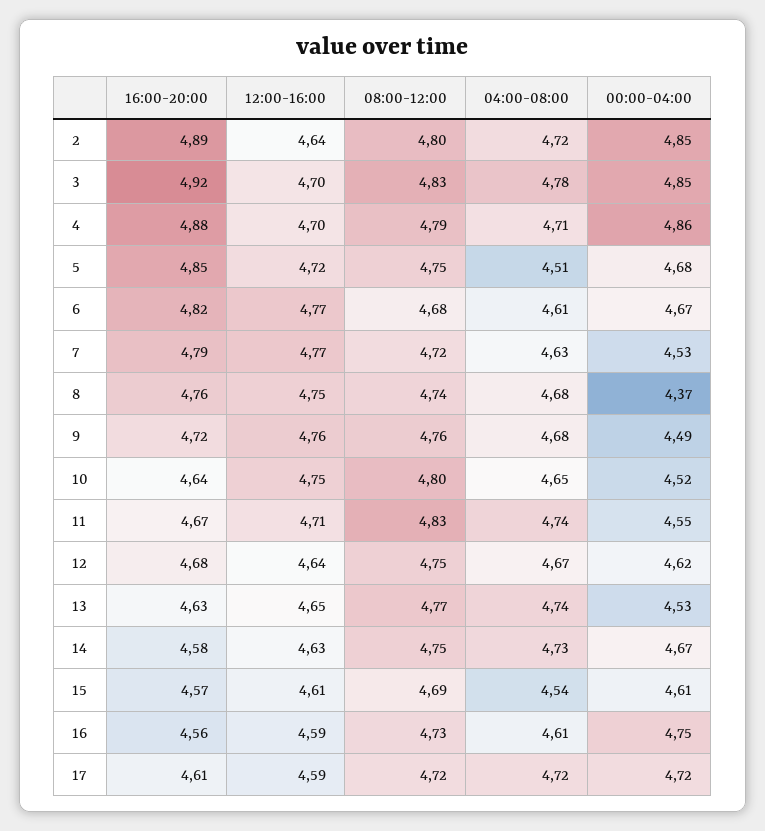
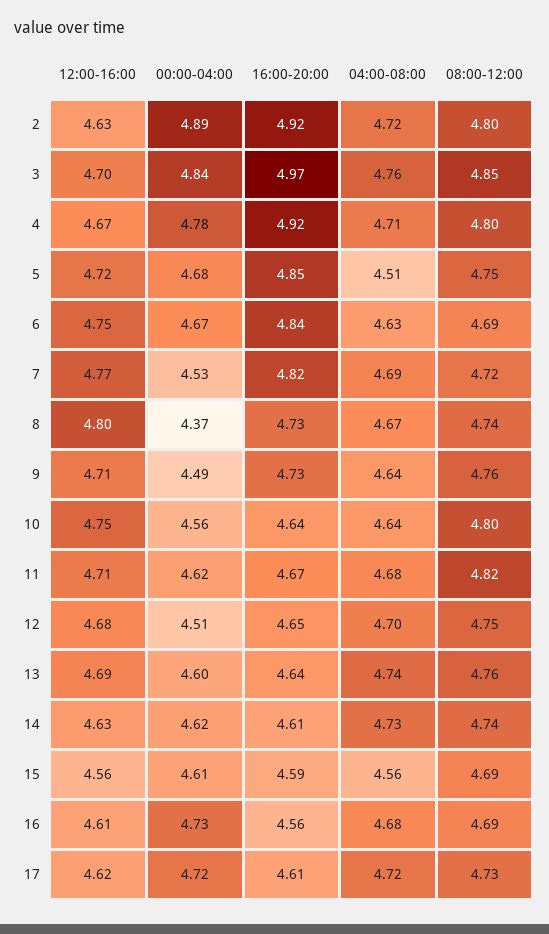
16:00-20:00, 2: 4.89 -> 4.92
12:00-16:00, 2: 4.64 -> 4.63
00:00-04:00, 2: 4.85 -> 4.89
16:00-20:00, 3: 4.92 -> 4.97
08:00-12:00, 3: 4.83 -> 4.85
04:00-08:00, 3: 4.78 -> 4.76
00:00-04:00, 3: 4.85 -> 4.84
16:00-20:00, 4: 4.88 -> 4.92
12:00-16:00, 4: 4.7 -> 4.67
08:00-12:00, 4: 4.79 -> 4.8
00:00-04:00, 4: 4.86 -> 4.78
16:00-20:00, 6: 4.82 -> 4.84
12:00-16:00, 6: 4.77 -> 4.75
08:00-12:00, 6: 4.68 -> 4.69
04:00-08:00, 6: 4.61 -> 4.63
16:00-20:00, 7: 4.79 -> 4.82
04:00-08:00, 7: 4.63 -> 4.69
16:00-20:00, 8: 4.76 -> 4.73
12:00-16:00, 8: 4.75 -> 4.8
04:00-08:00, 8: 4.68 -> 4.67
16:00-20:00, 9: 4.72 -> 4.73
12:00-16:00, 9: 4.76 -> 4.71
04:00-08:00, 9: 4.68 -> 4.64
04:00-08:00, 10: 4.65 -> 4.64
00:00-04:00, 10: 4.52 -> 4.56
08:00-12:00, 11: 4.83 -> 4.82
04:00-08:00, 11: 4.74 -> 4.68
00:00-04:00, 11: 4.55 -> 4.62
16:00-20:00, 12: 4.68 -> 4.65
12:00-16:00, 12: 4.64 -> 4.68
04:00-08:00, 12: 4.67 -> 4.7
00:00-04:00, 12: 4.62 -> 4.51
16:00-20:00, 13: 4.63 -> 4.64
12:00-16:00, 13: 4.65 -> 4.69
08:00-12:00, 13: 4.77 -> 4.76
00:00-04:00, 13: 4.53 -> 4.6
16:00-20:00, 14: 4.58 -> 4.61
08:00-12:00, 14: 4.75 -> 4.74
00:00-04:00, 14: 4.67 -> 4.62
16:00-20:00, 15: 4.57 -> 4.59
12:00-16:00, 15: 4.61 -> 4.56
04:00-08:00, 15: 4.54 -> 4.56
12:00-16:00, 16: 4.59 -> 4.61
08:00-12:00, 16: 4.73 -> 4.69
04:00-08:00, 16: 4.61 -> 4.68
00:00-04:00, 16: 4.75 -> 4.73
12:00-16:00, 17: 4.59 -> 4.62
08:00-12:00, 17: 4.72 -> 4.73

